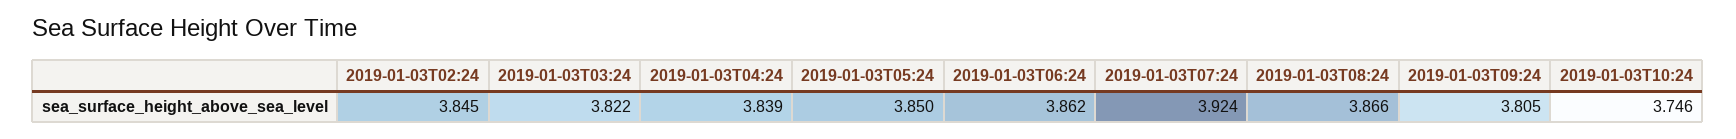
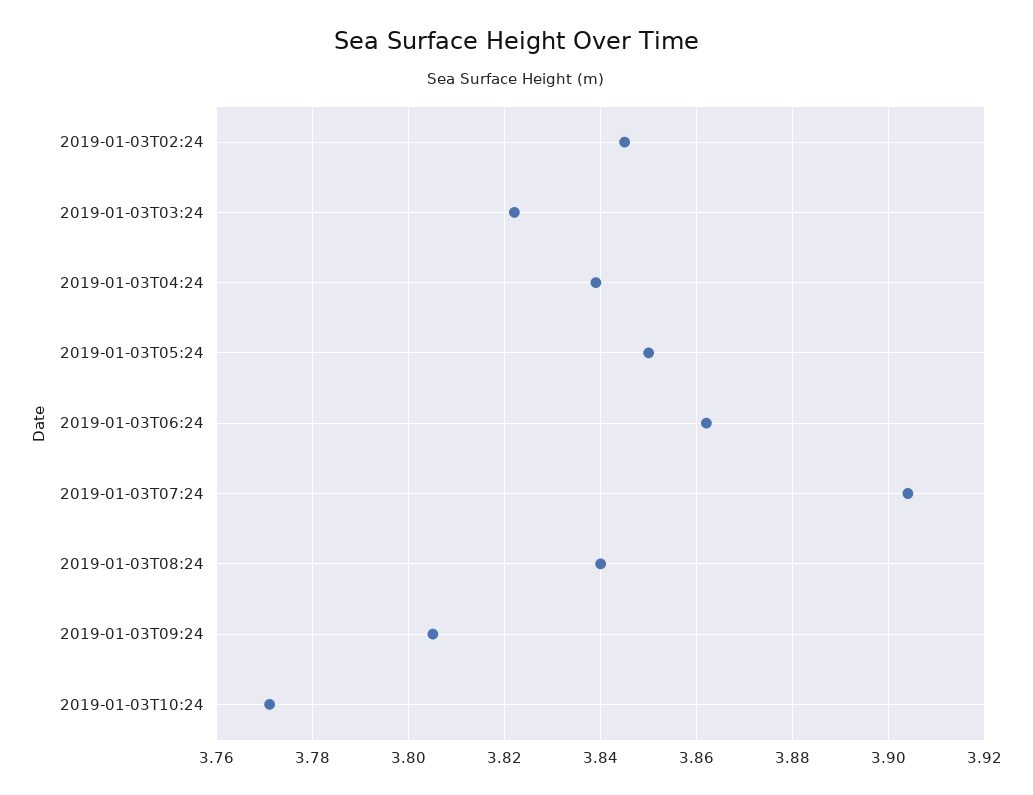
2019-01-03T07:24: 3.924 -> 3.905
2019-01-03T08:24: 3.866 -> 3.84
2019-01-03T10:24: 3.746 -> 3.77

